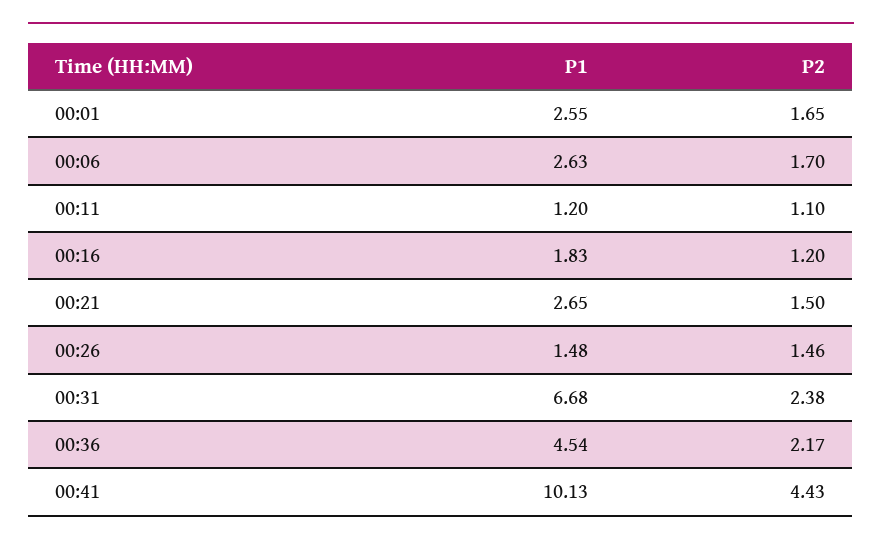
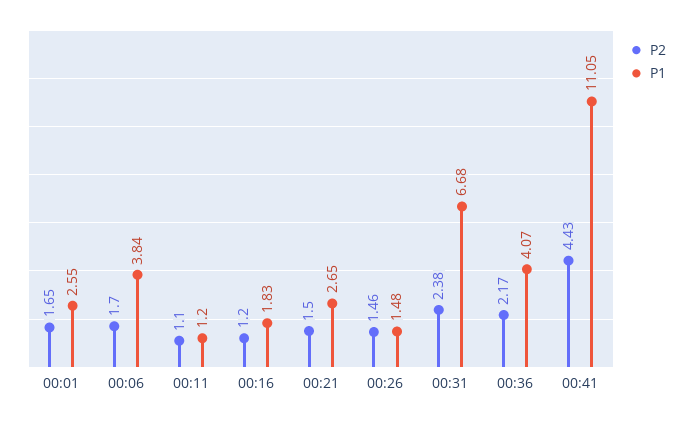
P1, 00:06: 2.63 -> 3.84
P1, 00:36: 4.54 -> 4.07
P1, 00:41: 10.13 -> 11.05

